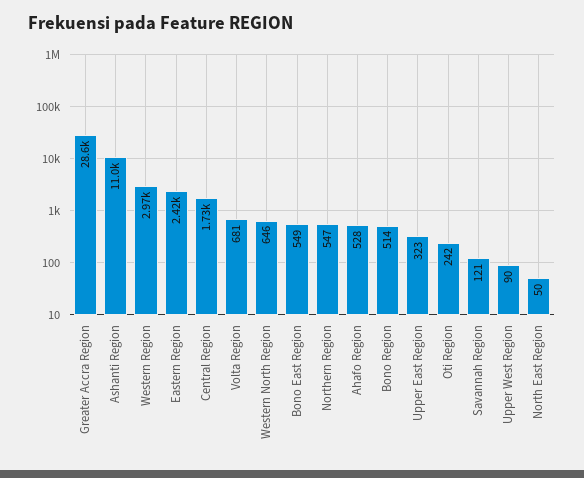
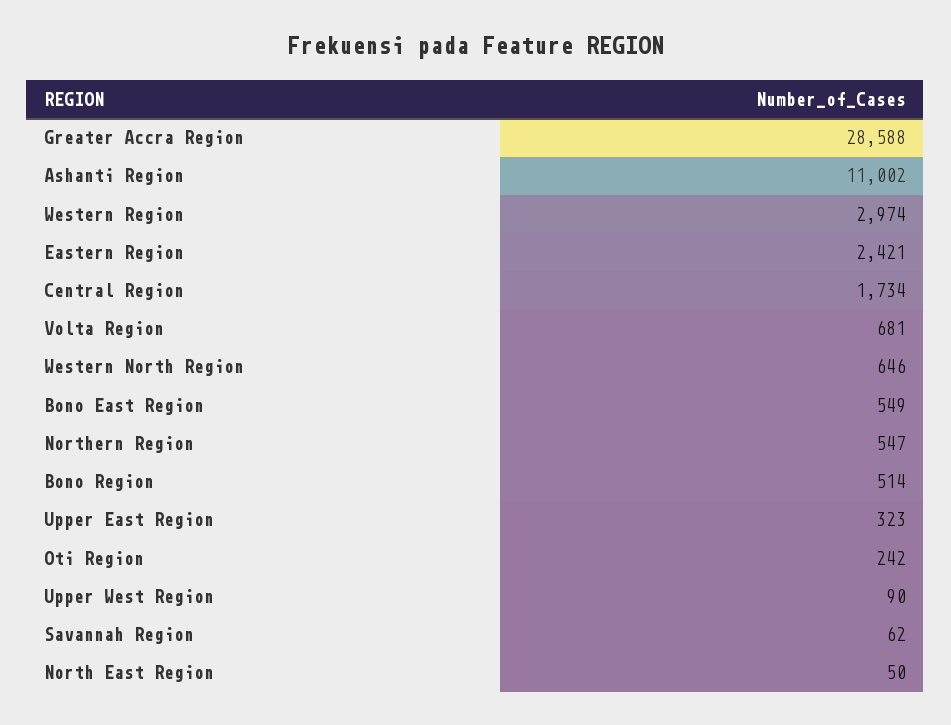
Ahafo Region: 528 -> none
Savannah Region: 121 -> 62

